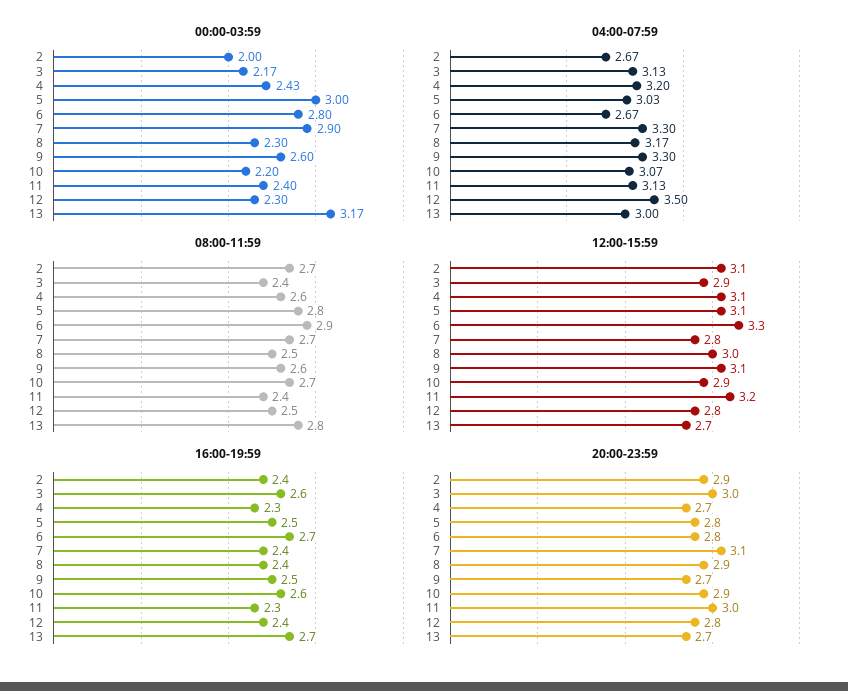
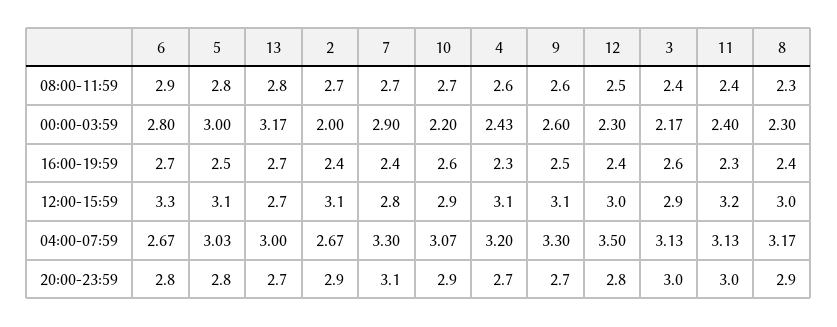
08:00-11:59, 8: 2.5 -> 2.3
12:00-15:59, 12: 2.8 -> 3

